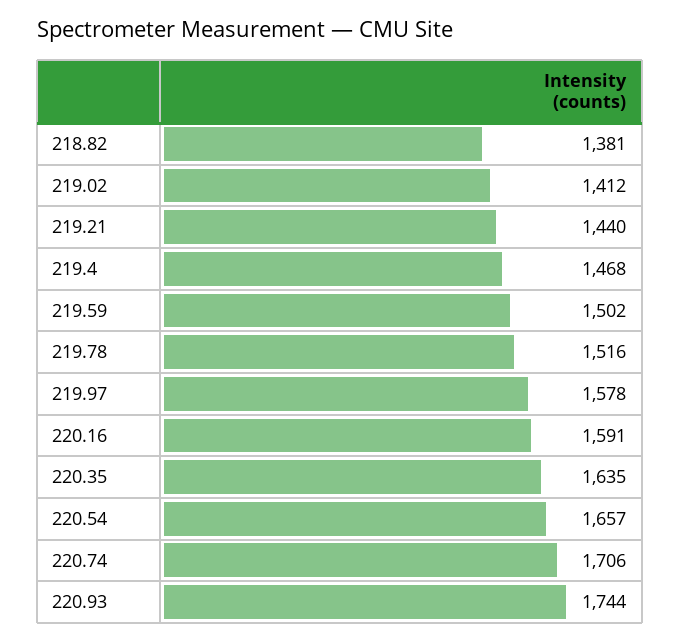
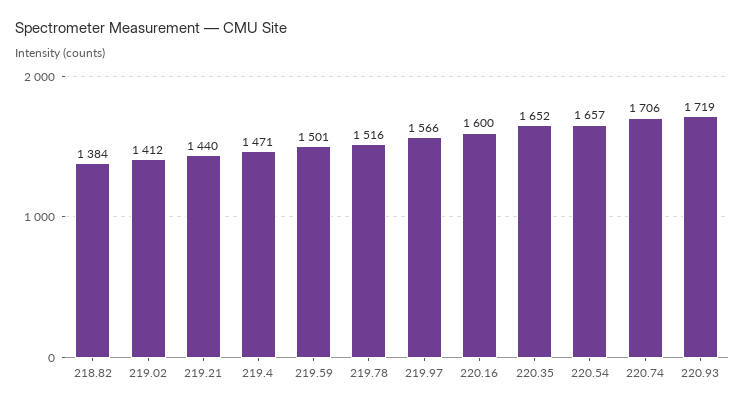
218.82: 1381 -> 1384
219.4: 1468 -> 1471
219.59: 1502 -> 1501
219.97: 1578 -> 1566
220.16: 1591 -> 1600
220.35: 1635 -> 1652
220.93: 1744 -> 1719

